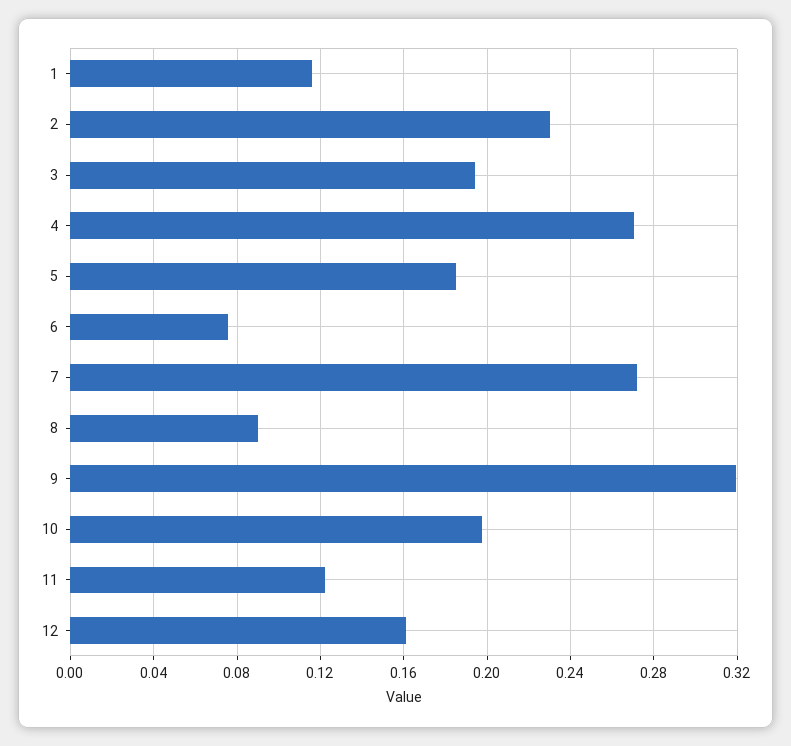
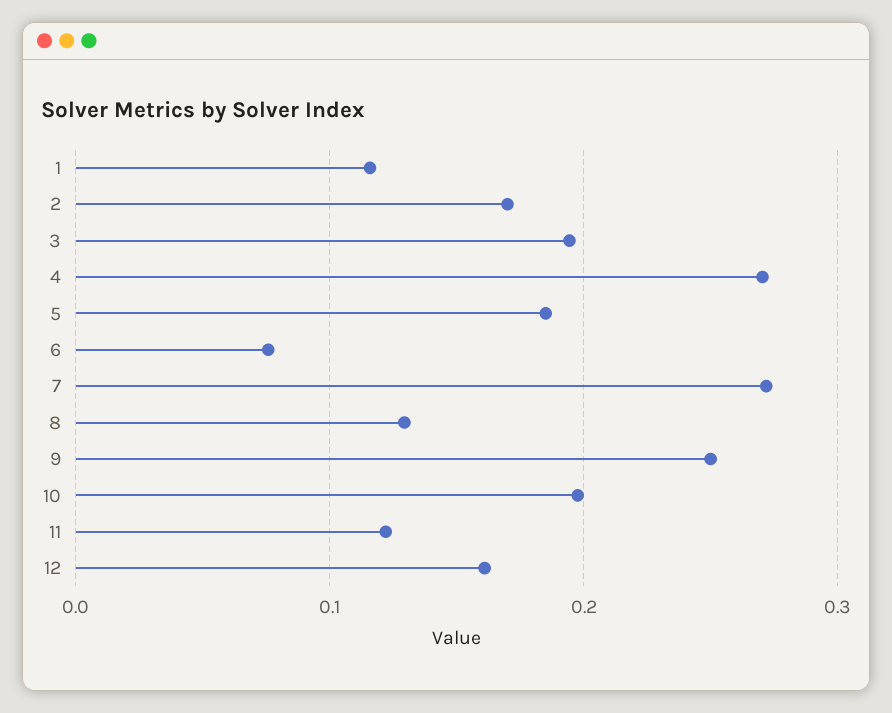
2: 0.23 -> 0.17
8: 0.09 -> 0.13
9: 0.32 -> 0.25

